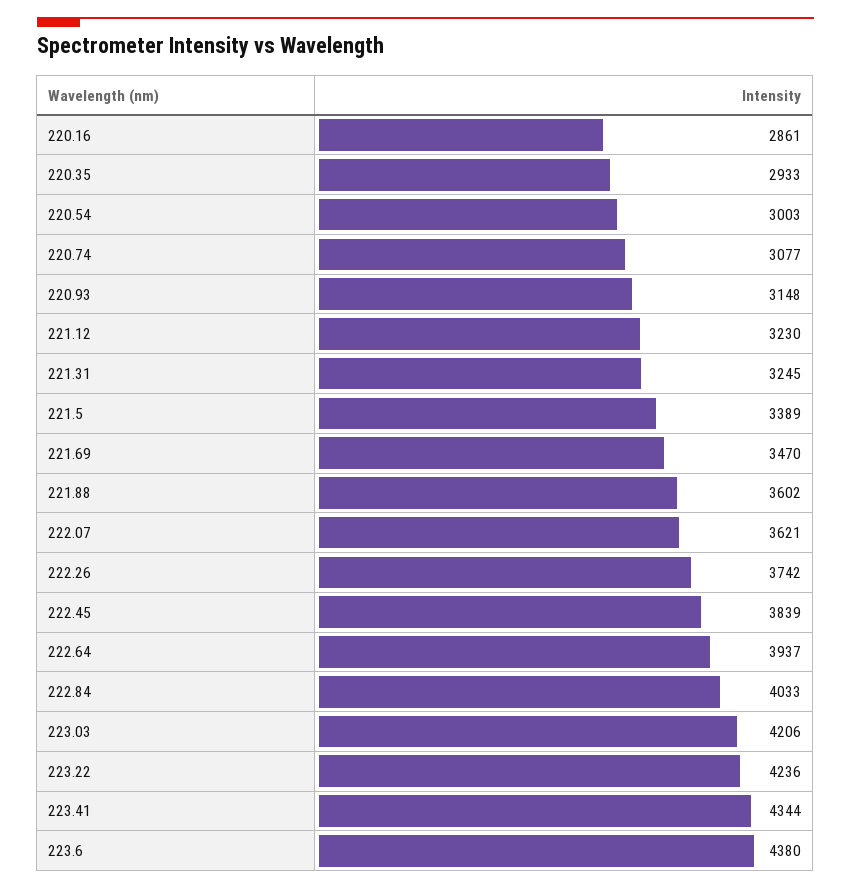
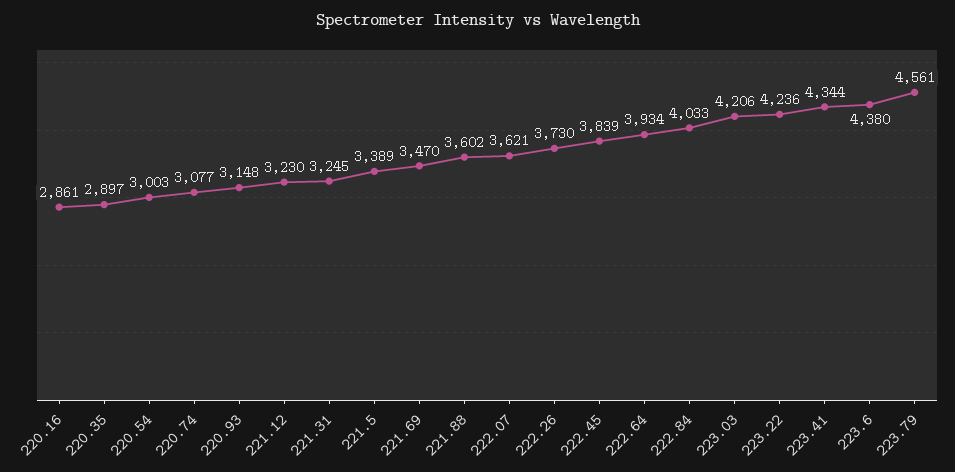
220.35: 2933 -> 2897
222.26: 3742 -> 3730
222.64: 3937 -> 3934
223.79: none -> 4561

